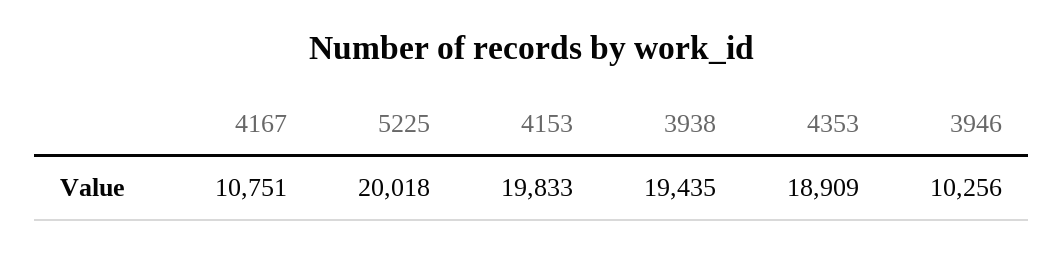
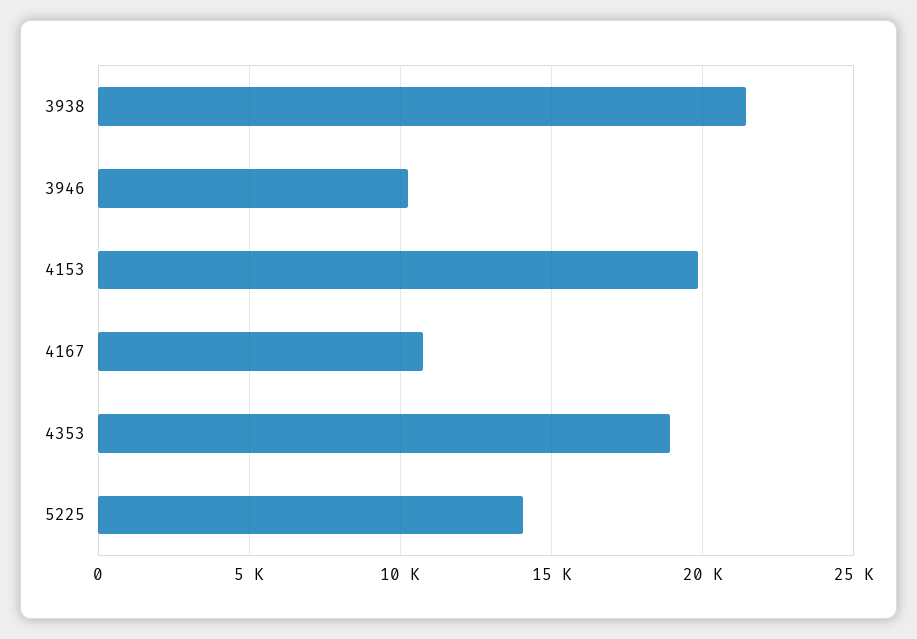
5225: 20018 -> 14000
3938: 19435 -> 21500

